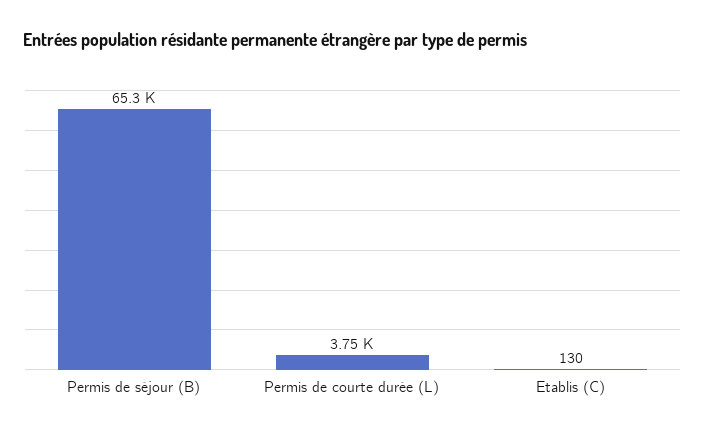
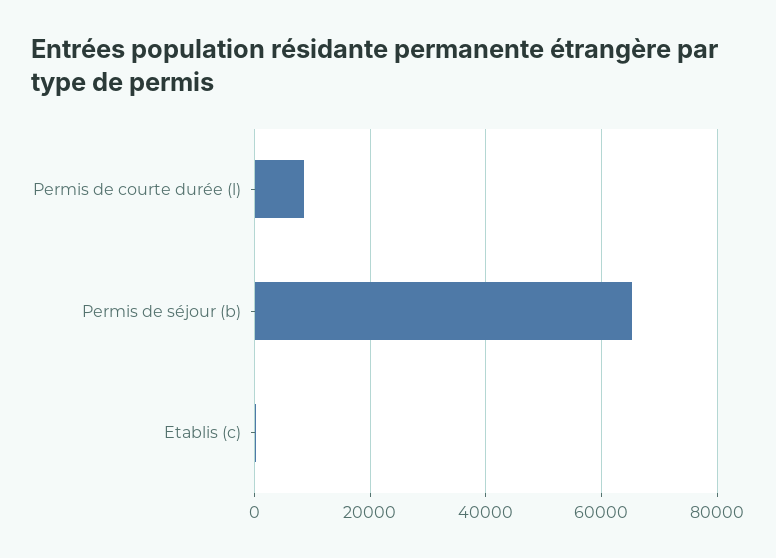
Permis de courte durée (L): 3750 -> 8000

